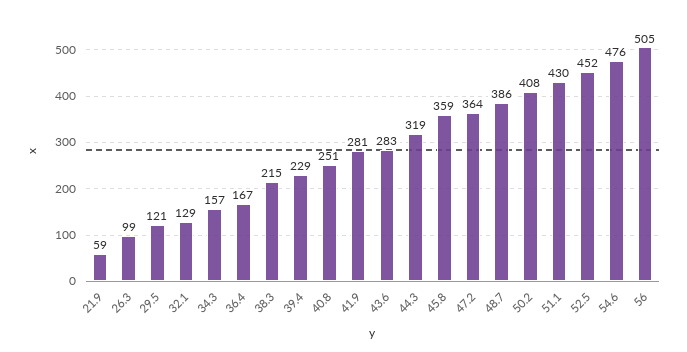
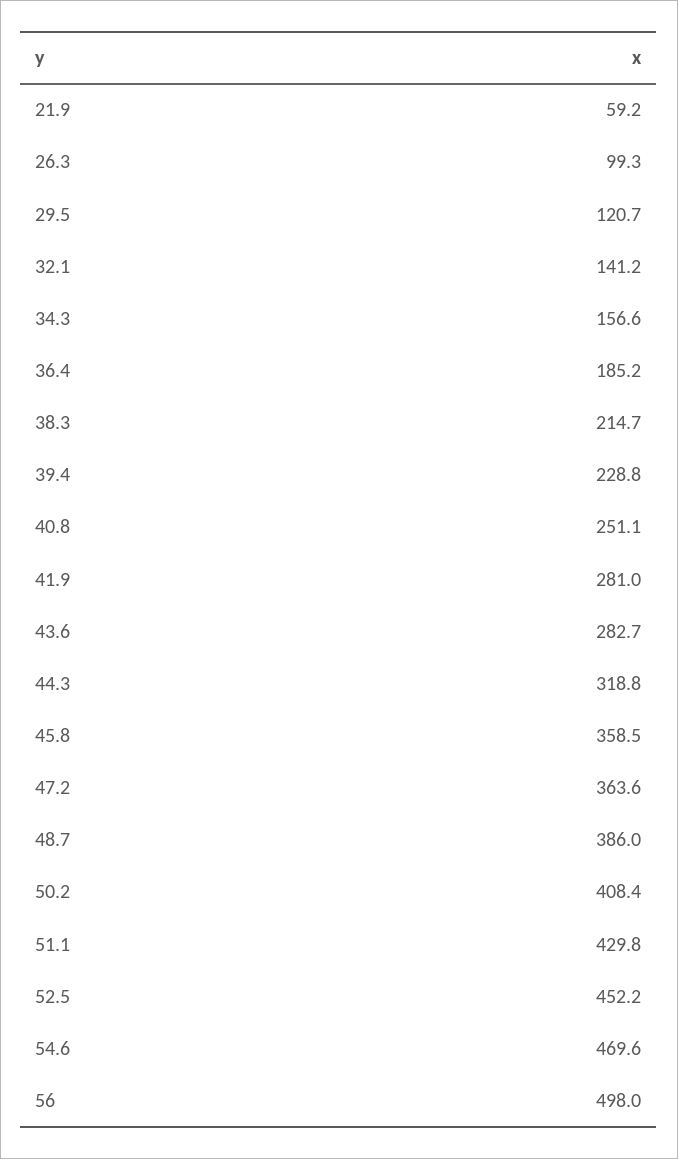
32.1: 129 -> 141.2
36.4: 167 -> 185.2
54.6: 476 -> 469.6
56: 505 -> 498

